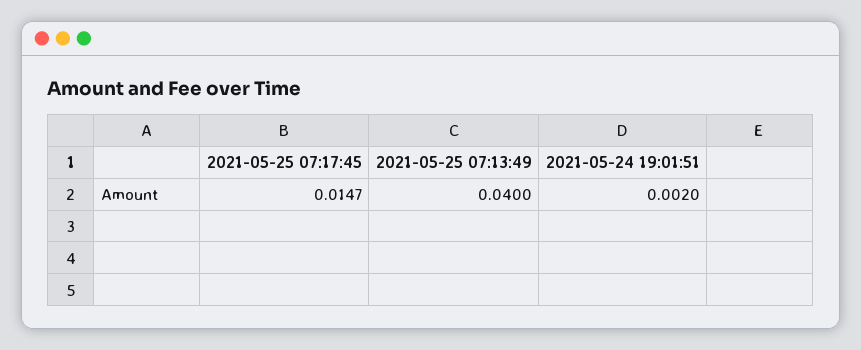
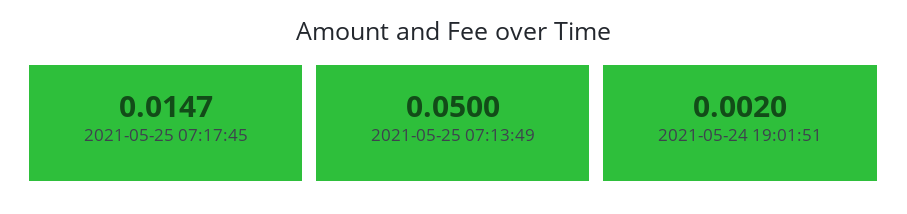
2021-05-25 07:13:49: 0.04 -> 0.05

